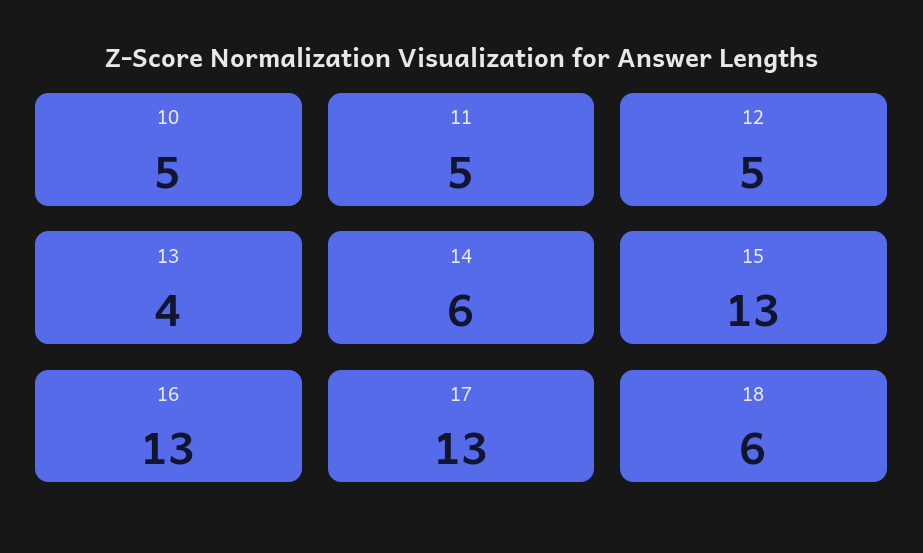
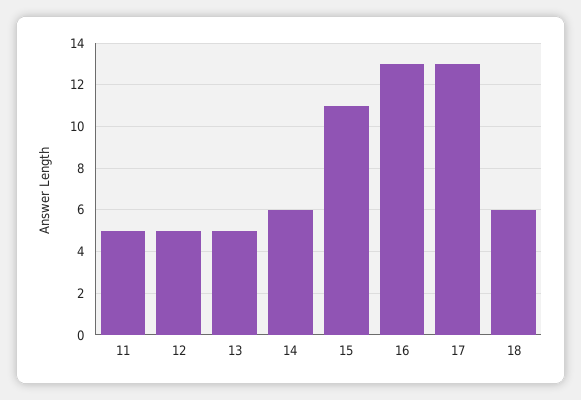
10: 5 -> none
13: 4 -> 5
15: 13 -> 11

